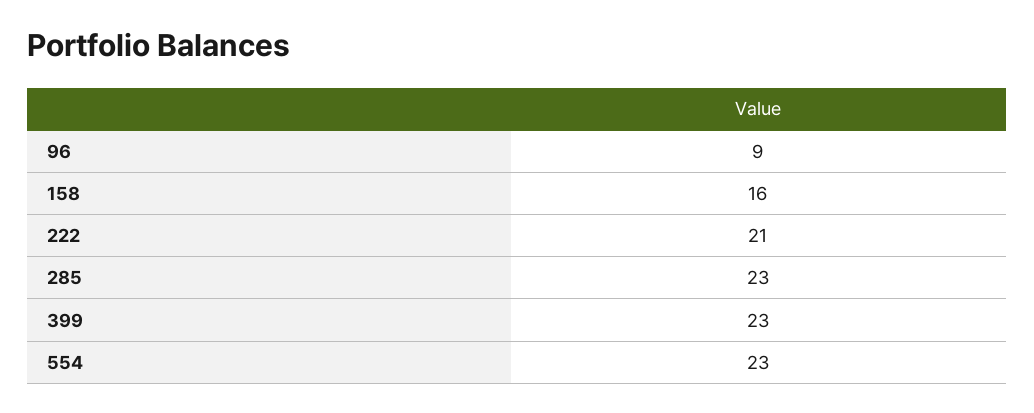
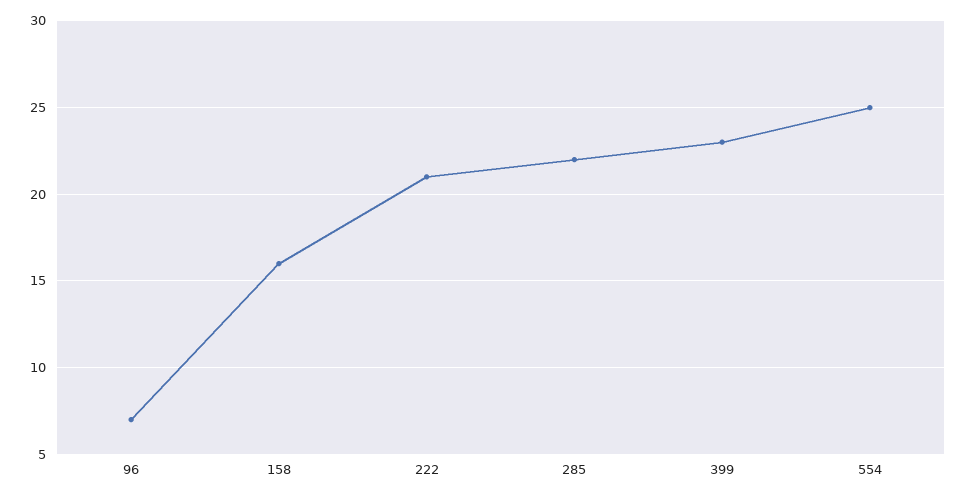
96: 9 -> 7
285: 23 -> 22
554: 23 -> 25

